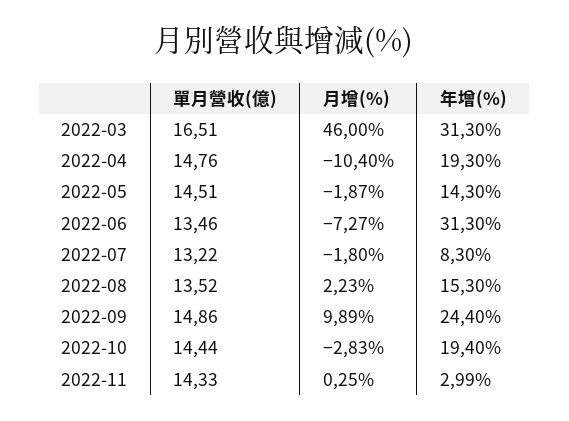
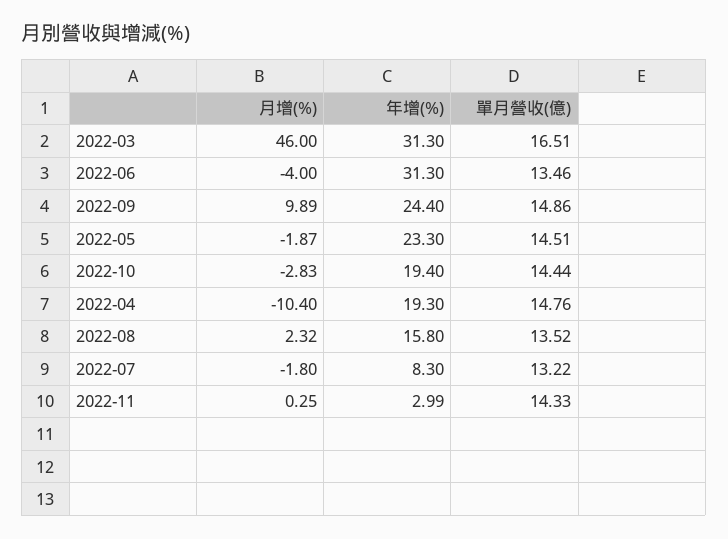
年增(%), 2022-05: 14.3 -> 23.3
月增(%), 2022-06: -7.27 -> -4
月增(%), 2022-08: 2.23 -> 2.32
年增(%), 2022-08: 15.3 -> 15.8

